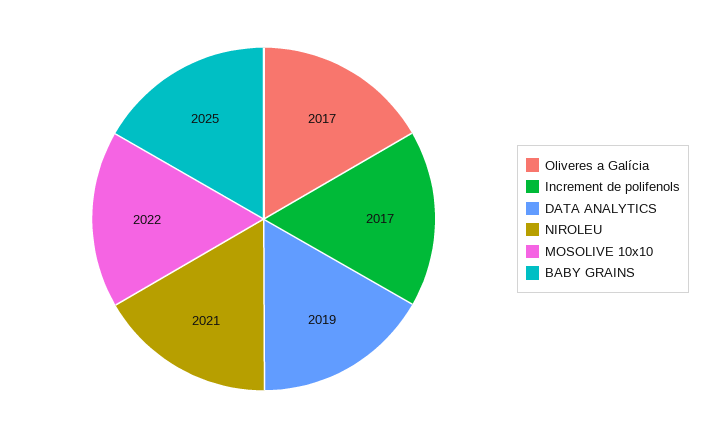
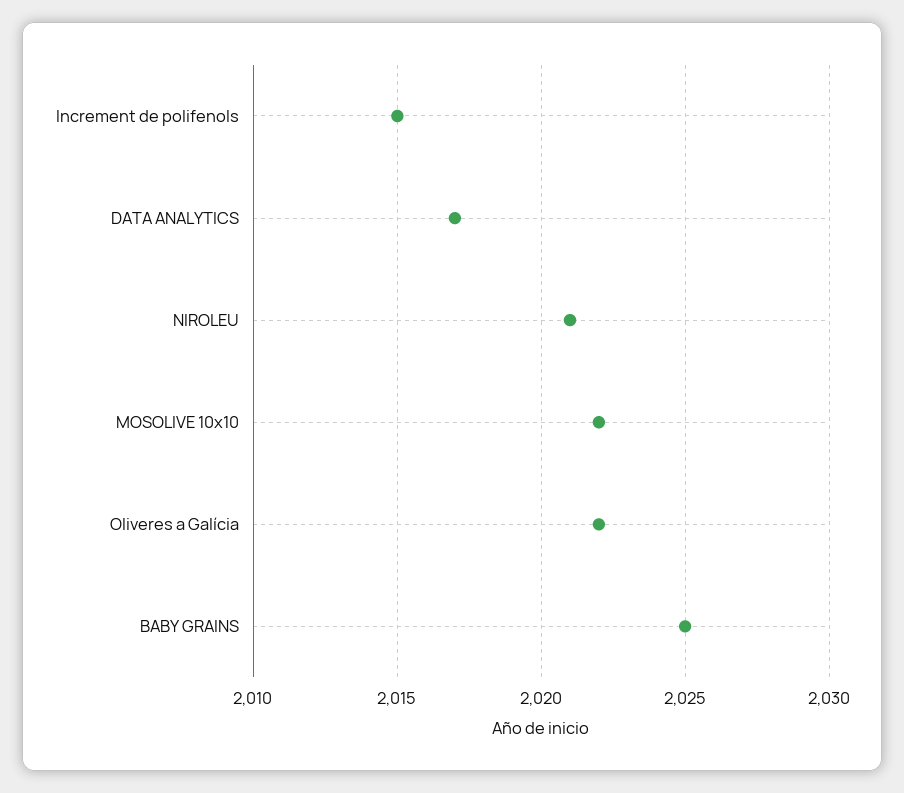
Oliveres a Galícia: 2017 -> 2022
Increment de polifenols: 2017 -> 2015
DATA ANALYTICS: 2019 -> 2017

